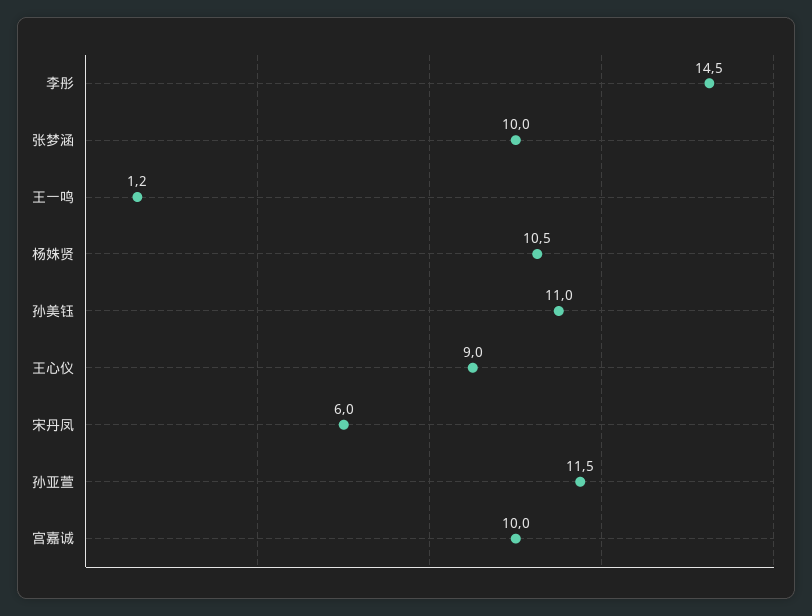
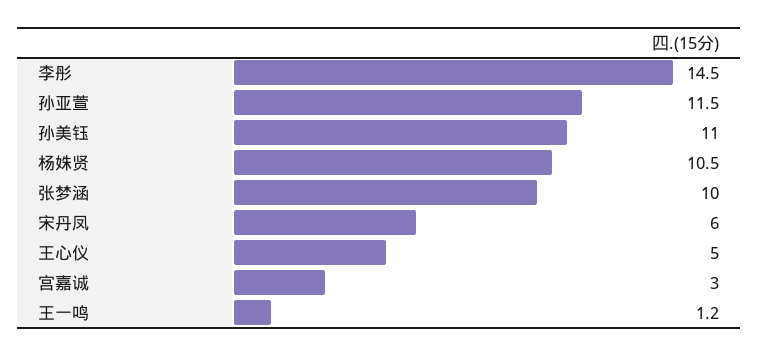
王心仪: 9 -> 5
宫嘉诚: 10 -> 3

